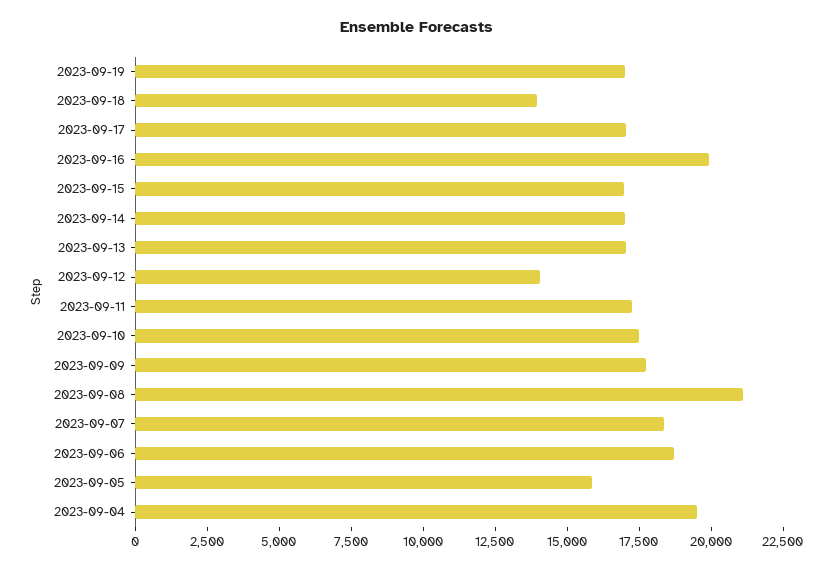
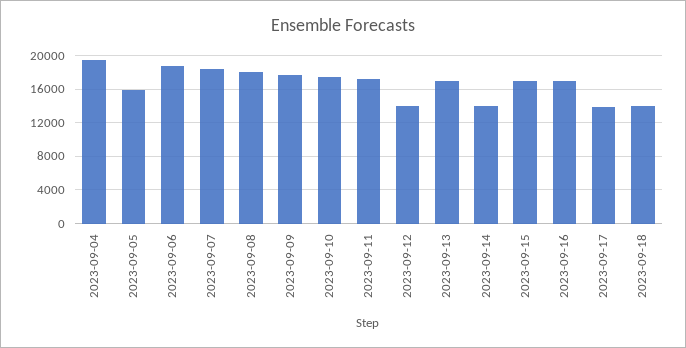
2023-09-19: 17000 -> none
2023-09-17: 17000 -> 14000
2023-09-16: 20000 -> 17000
2023-09-14: 17000 -> 14000
2023-09-08: 21000 -> 18000

